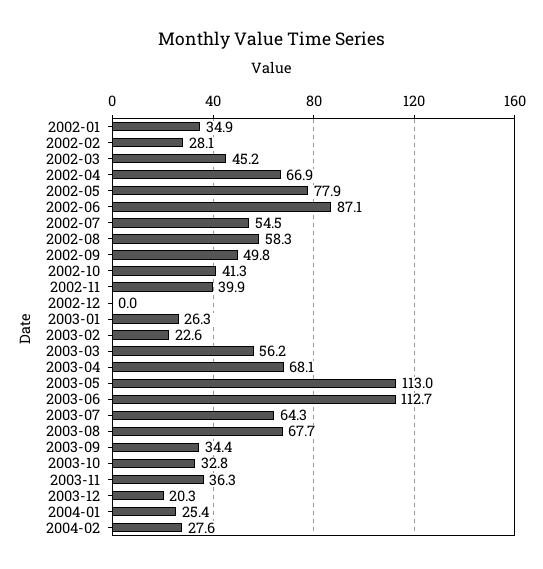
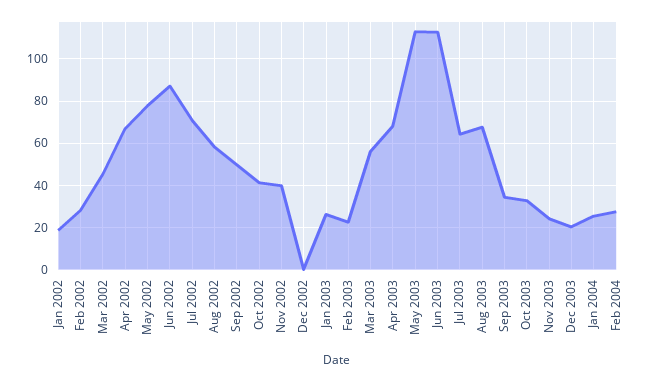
2002-01: 34.9 -> 20
2002-07: 54.5 -> 70
2003-11: 36.3 -> 25

